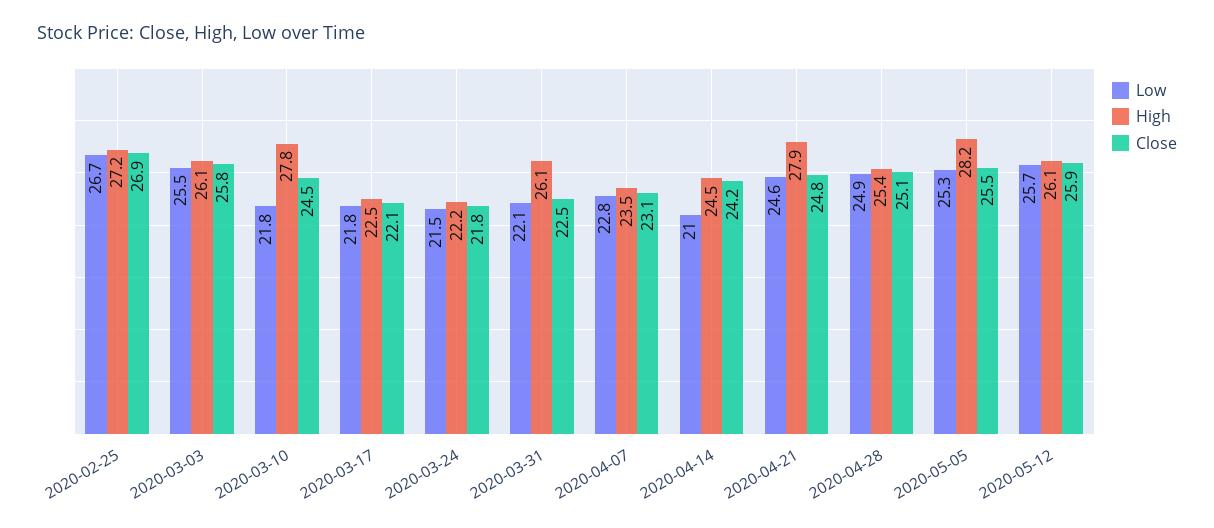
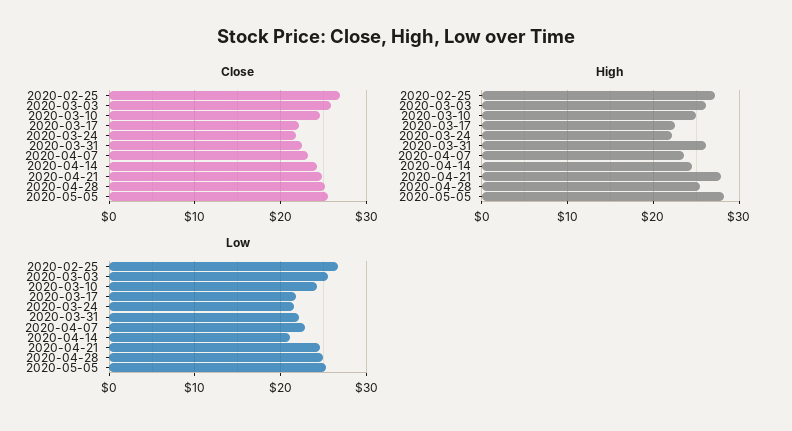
Low, 2020-03-10: 21.8 -> 24
High, 2020-03-10: 27.8 -> 25
Low, 2020-05-12: 25.7 -> none
High, 2020-05-12: 26.1 -> none
Close, 2020-05-12: 25.9 -> none

